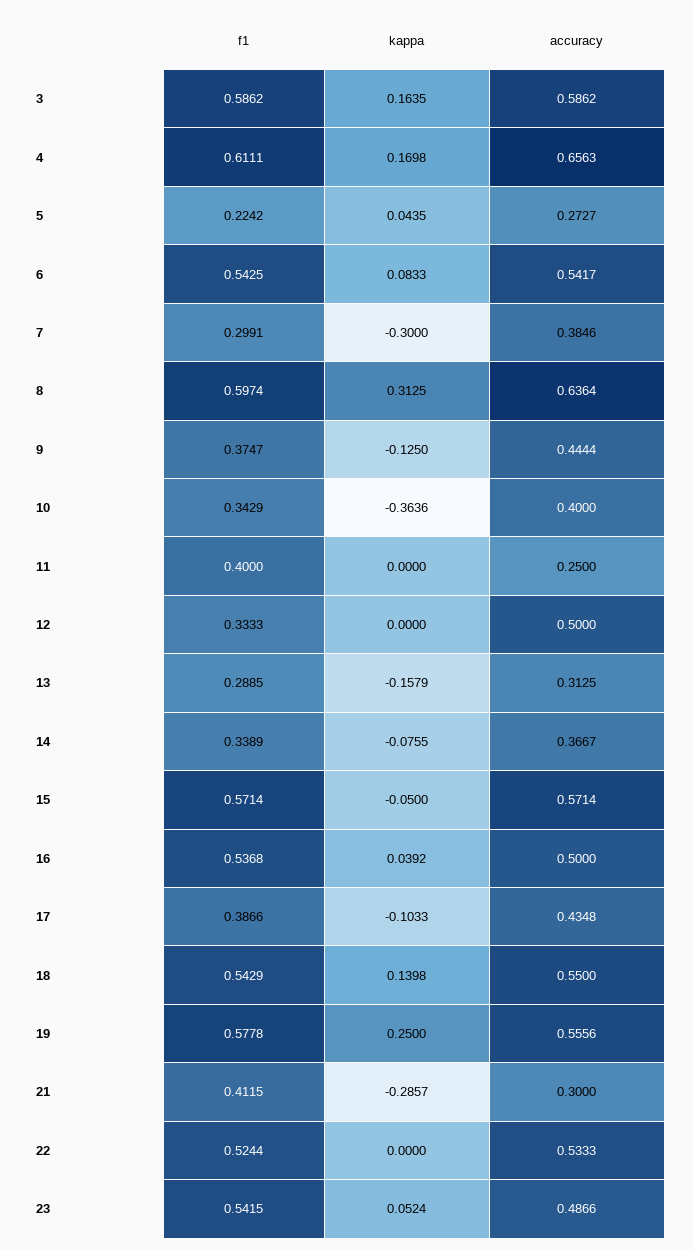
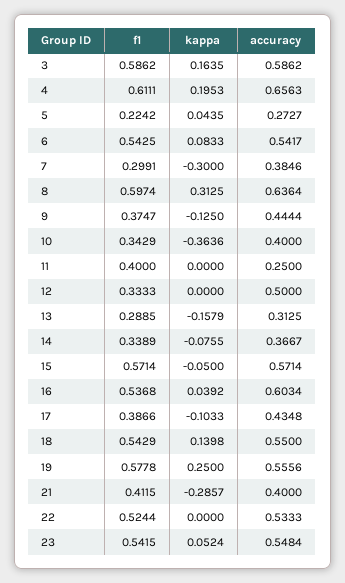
kappa, 4: 0.1698 -> 0.1953
accuracy, 16: 0.5 -> 0.6034
accuracy, 21: 0.3 -> 0.4
accuracy, 23: 0.4866 -> 0.5484

